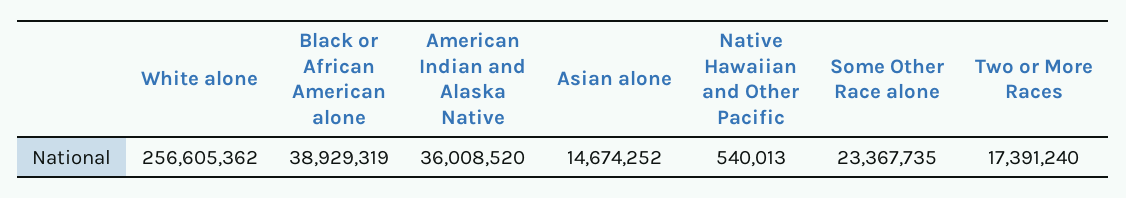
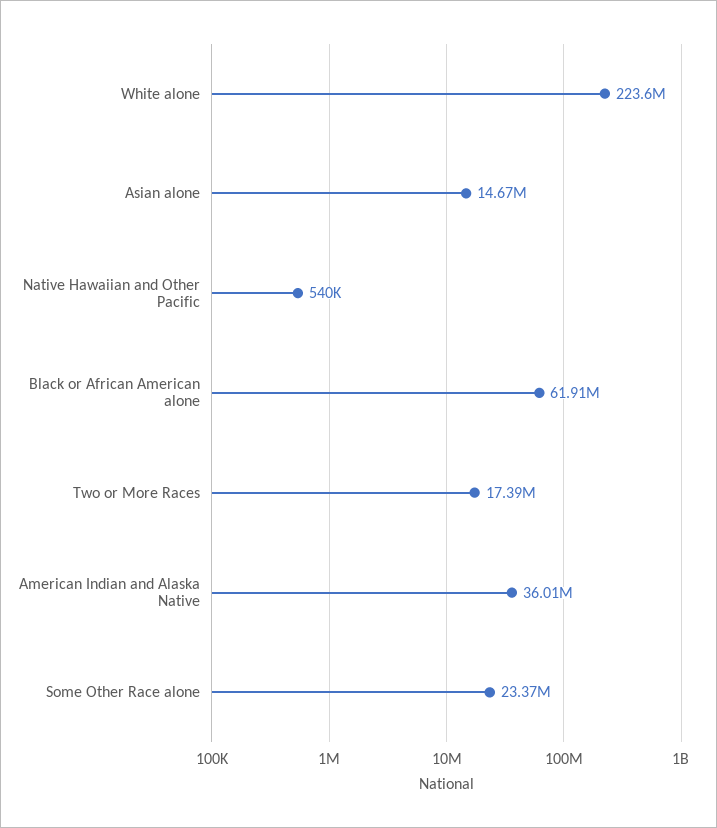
White alone: 256605362 -> 223600000
Black or African American alone: 38929319 -> 61910000

